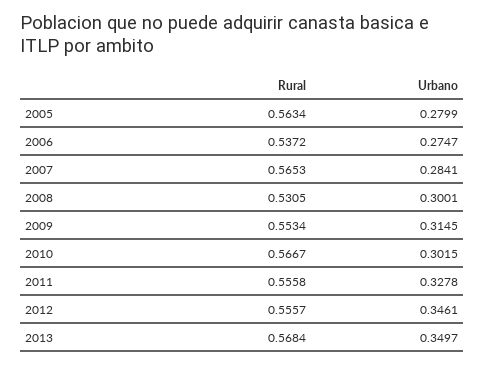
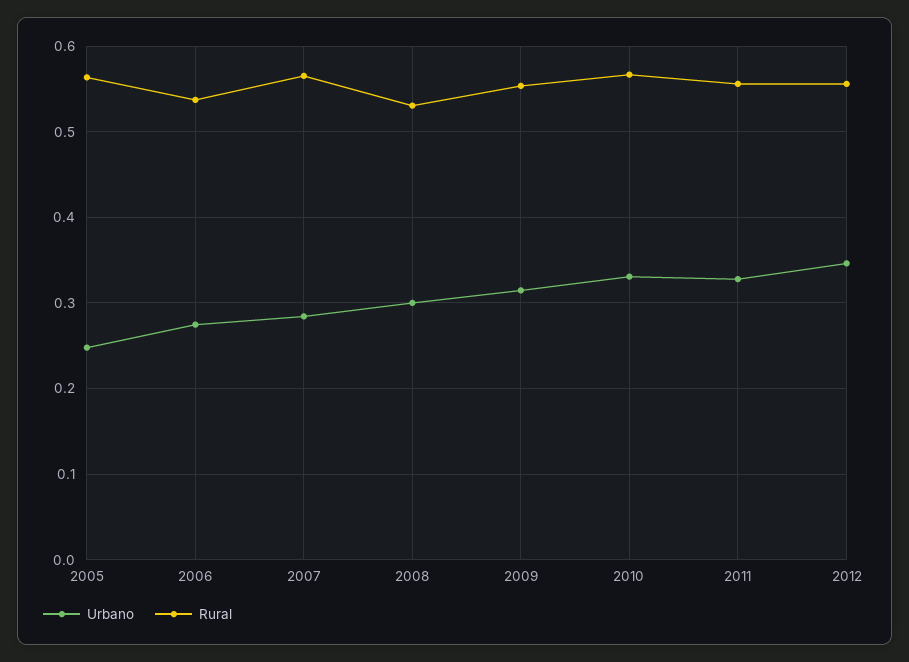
Urbano, 2005: 0.2799 -> 0.25
Urbano, 2010: 0.3015 -> 0.33
Rural, 2013: 0.5684 -> none
Urbano, 2013: 0.3497 -> none

